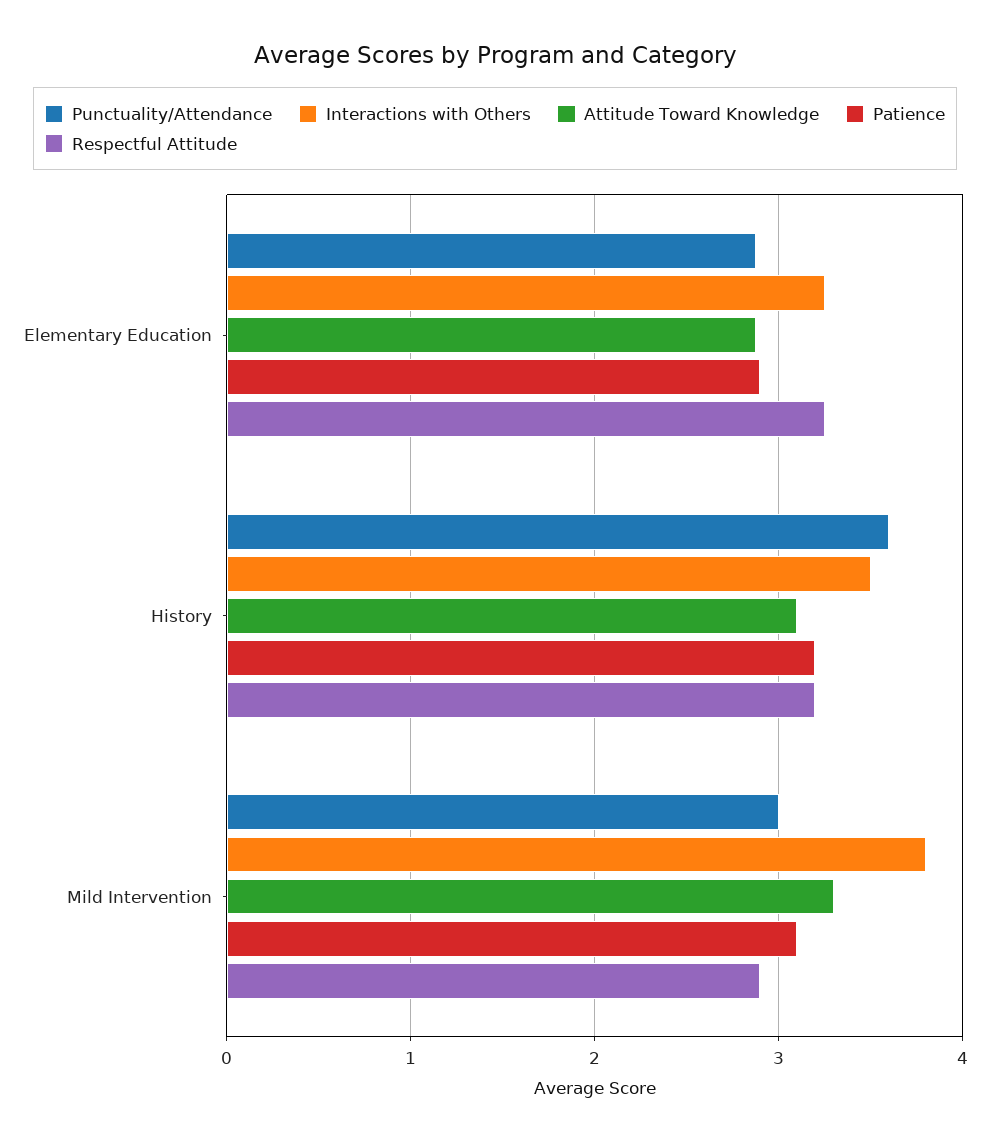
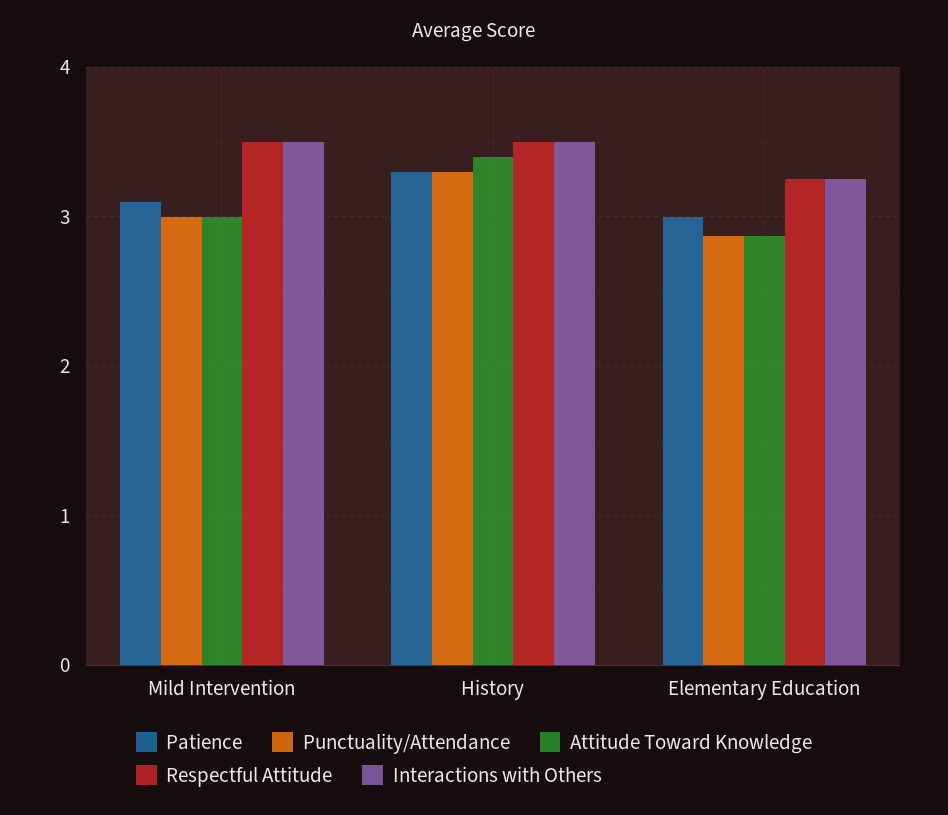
Patience, Elementary Education: 2.9 -> 3
Punctuality/Attendance, History: 3.6 -> 3.3
Attitude Toward Knowledge, History: 3.1 -> 3.4
Patience, History: 3.2 -> 3.3
Respectful Attitude, History: 3.2 -> 3.5
Interactions with Others, Mild Intervention: 3.8 -> 3.5
Attitude Toward Knowledge, Mild Intervention: 3.3 -> 3
Respectful Attitude, Mild Intervention: 2.9 -> 3.5

